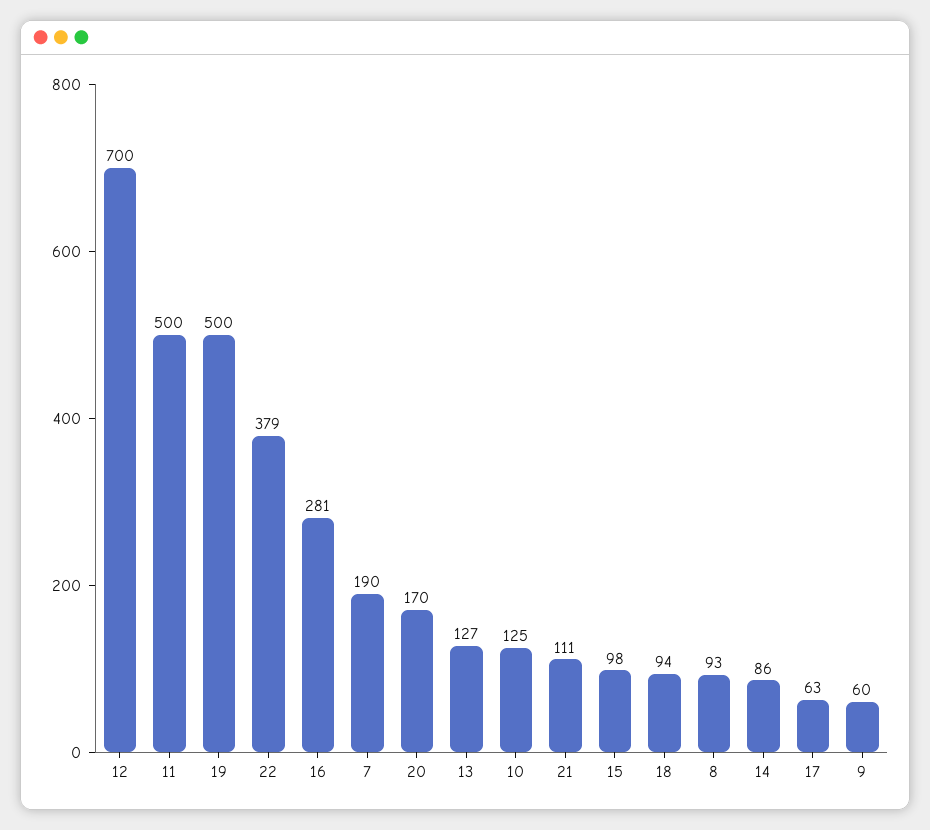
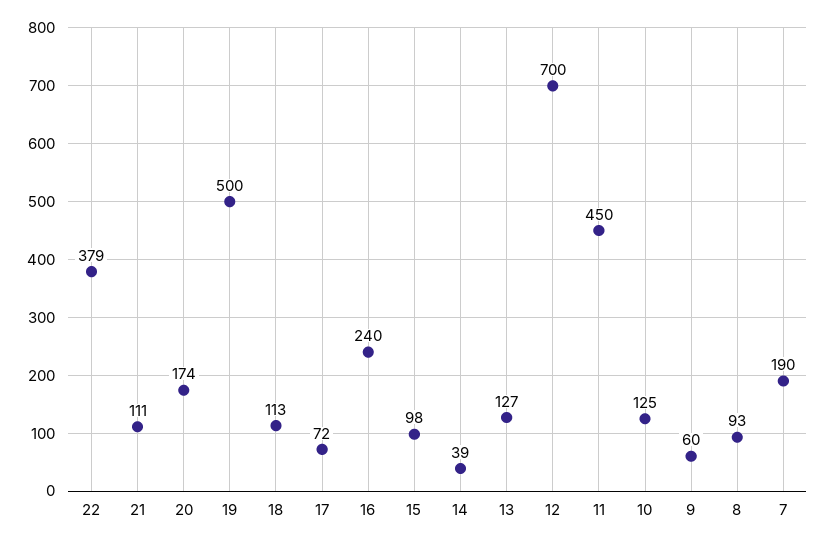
11: 500 -> 450
16: 281 -> 240
20: 170 -> 174
18: 94 -> 113
14: 86 -> 39
17: 63 -> 72

